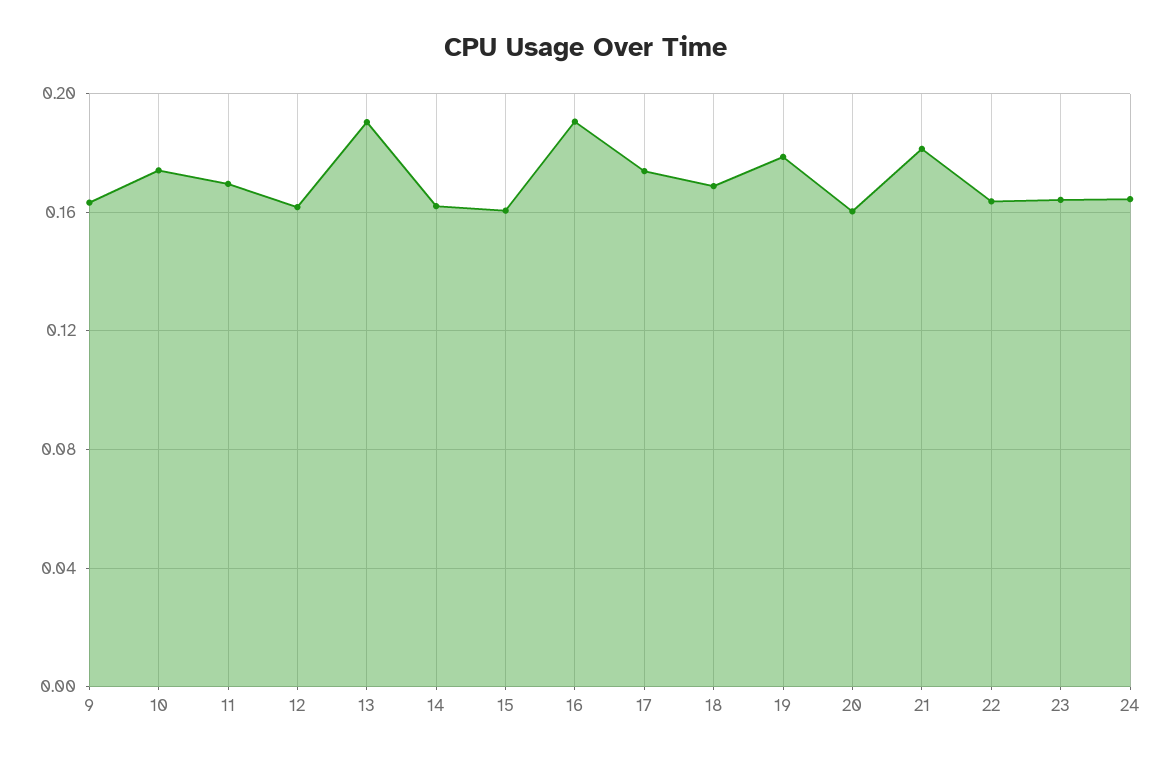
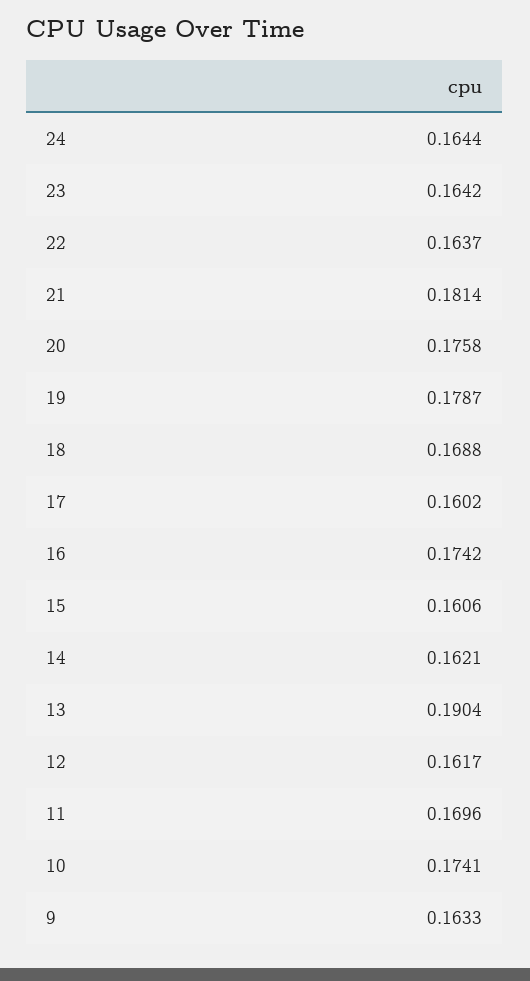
16: 0.19 -> 0.1742
17: 0.175 -> 0.1602
20: 0.16 -> 0.1758

